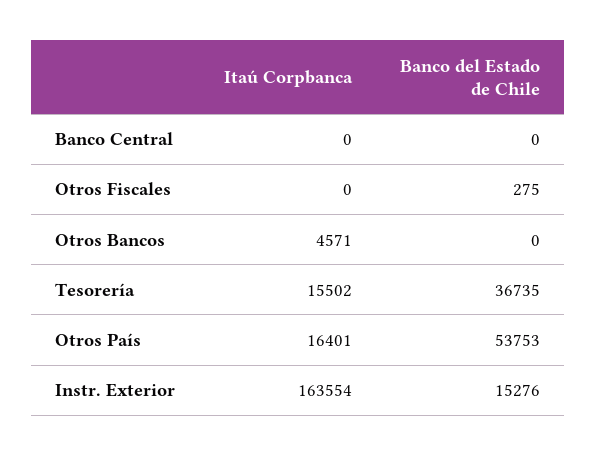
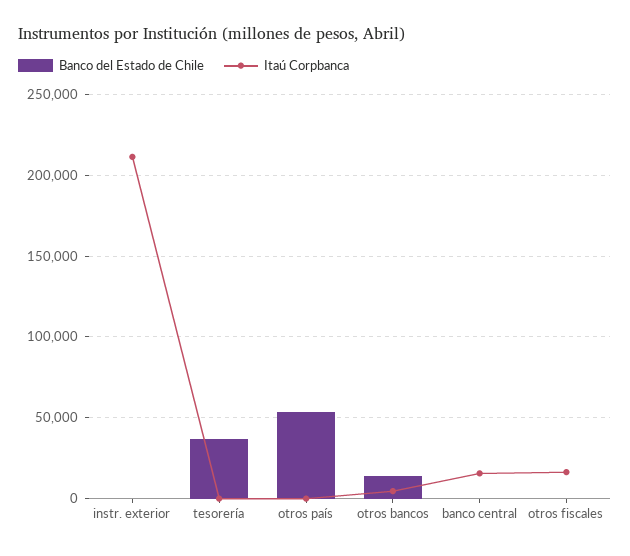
Itaú Corpbanca, Banco Central: 0 -> 15000
Itaú Corpbanca, Otros Fiscales: 0 -> 15000
Banco del Estado de Chile, Otros Bancos: 0 -> 15000
Itaú Corpbanca, Tesorería: 15502 -> 0
Itaú Corpbanca, Otros País: 16401 -> 0
Itaú Corpbanca, Instr. Exterior: 163554 -> 210000
Banco del Estado de Chile, Instr. Exterior: 15276 -> 0

